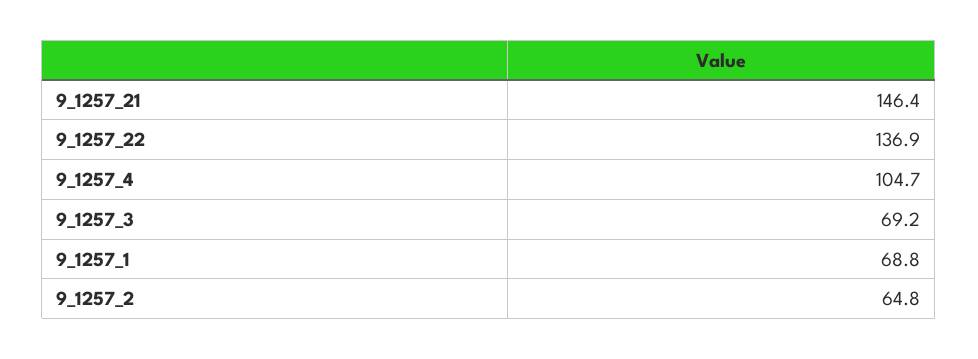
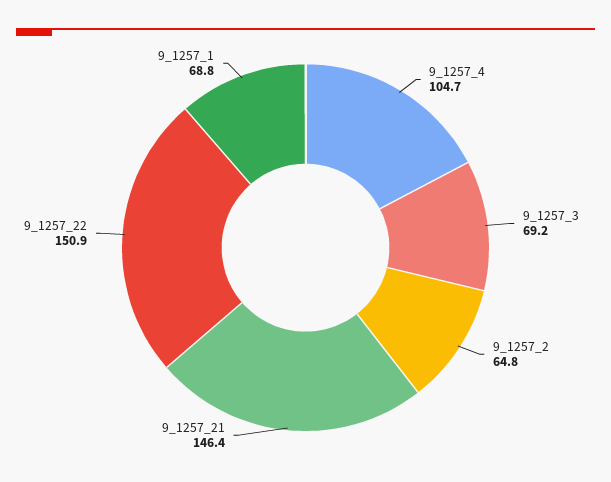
9_1257_22: 136.9 -> 150.9

